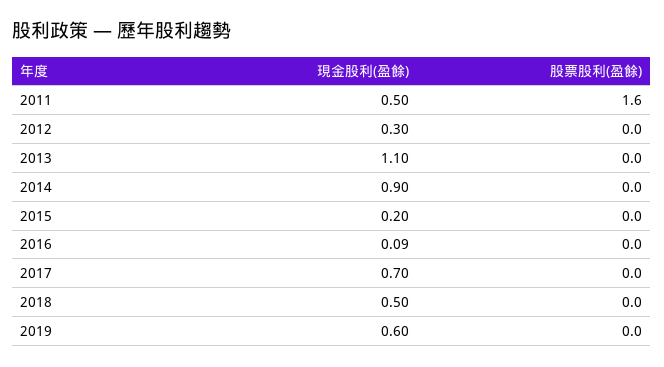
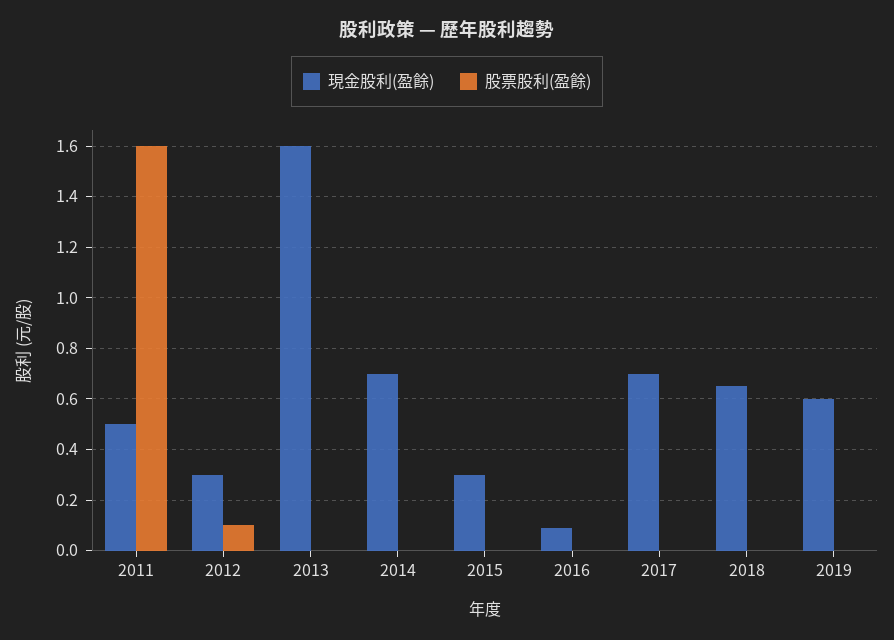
股票股利(盈餘), 2012: 0 -> 0.1
現金股利(盈餘), 2013: 1.1 -> 1.6
現金股利(盈餘), 2014: 0.9 -> 0.7
現金股利(盈餘), 2015: 0.2 -> 0.3
現金股利(盈餘), 2018: 0.5 -> 0.65

